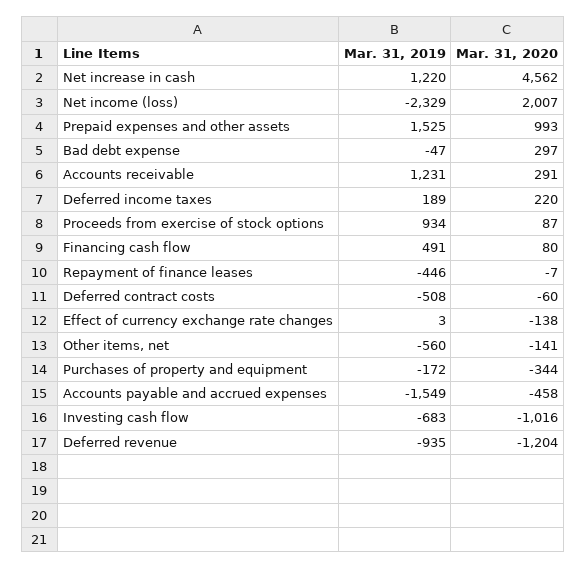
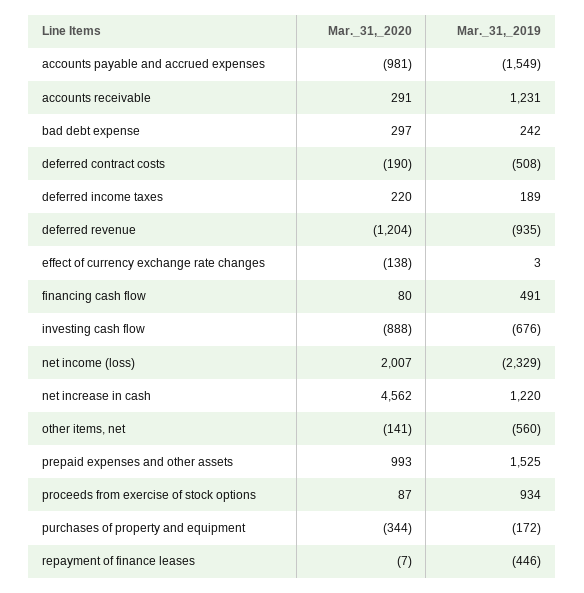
Mar. 31, 2019, Bad debt expense: -47 -> 242
Mar. 31, 2020, Deferred contract costs: -60 -> -190
Mar. 31, 2020, Accounts payable and accrued expenses: -458 -> -981
Mar. 31, 2019, Investing cash flow: -683 -> -676
Mar. 31, 2020, Investing cash flow: -1016 -> -888

